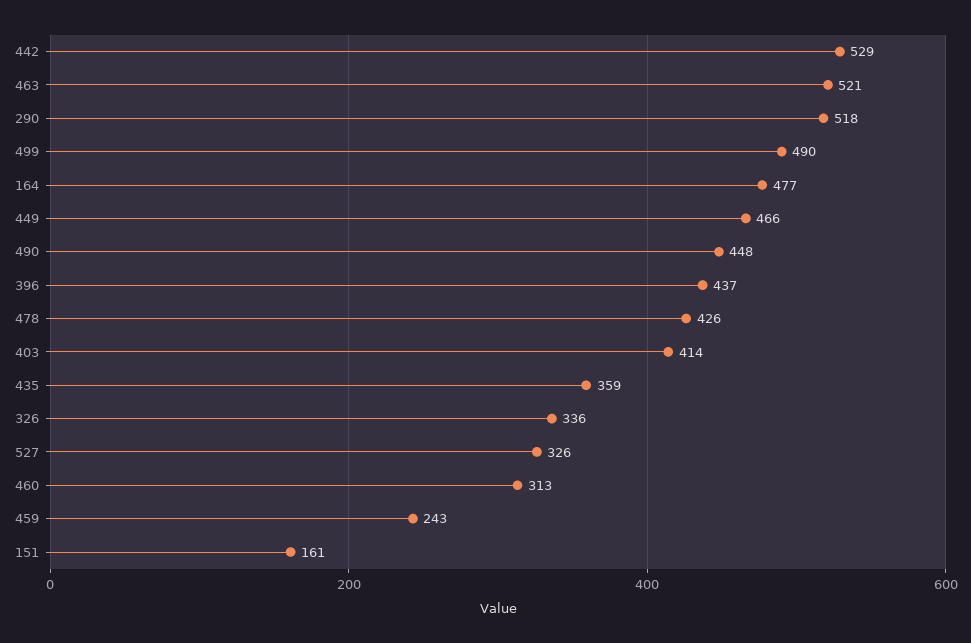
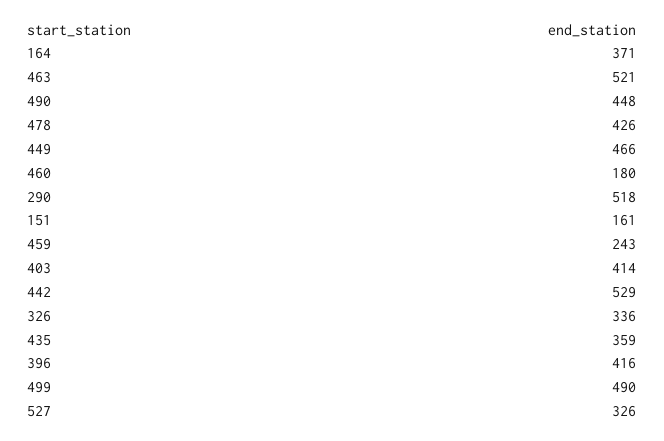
164: 477 -> 371
396: 437 -> 416
460: 313 -> 180

